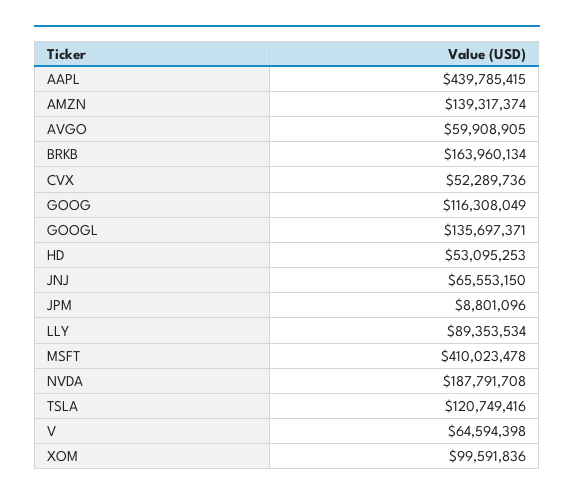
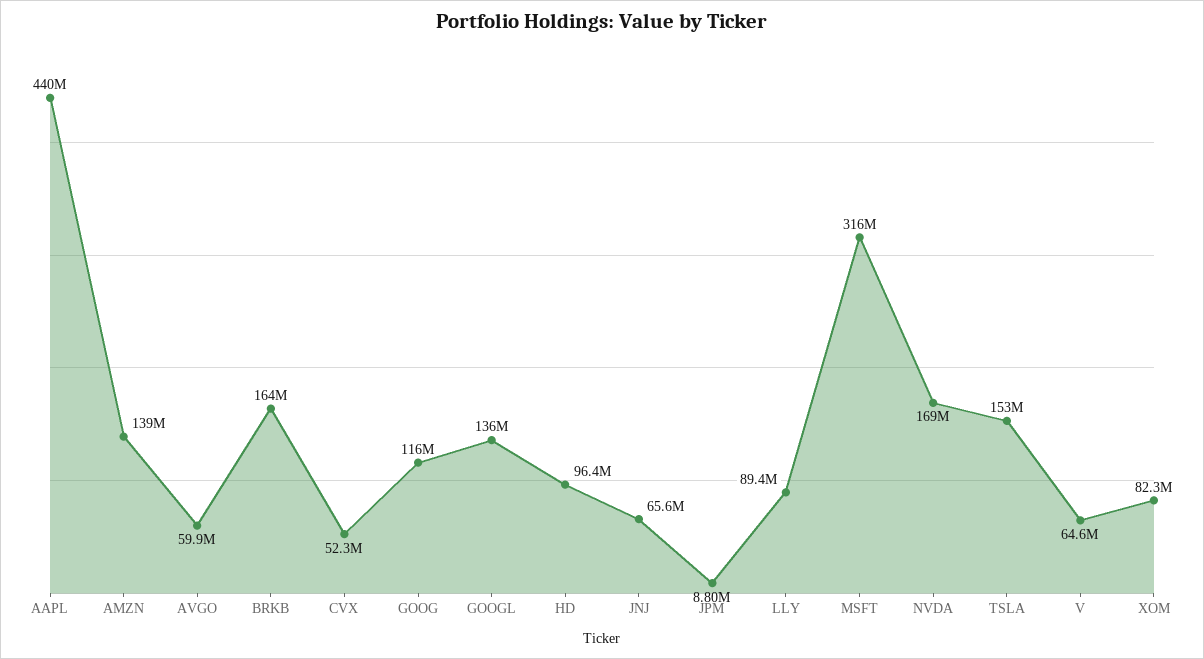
HD: 53095253 -> 96400000
MSFT: 410023478 -> 316000000
NVDA: 187791708 -> 169000000
TSLA: 120749416 -> 153000000
XOM: 99591836 -> 82300000

